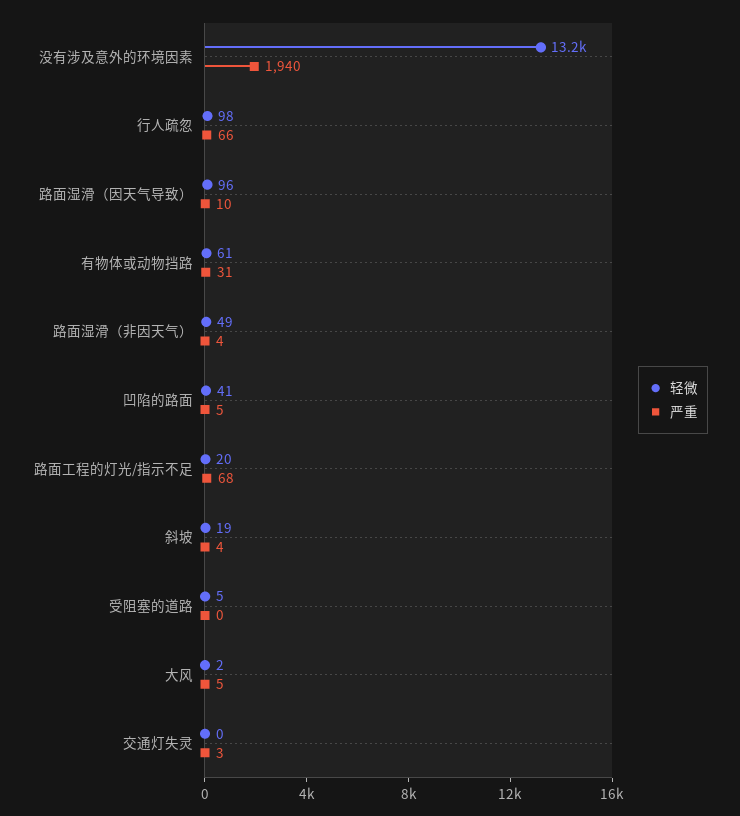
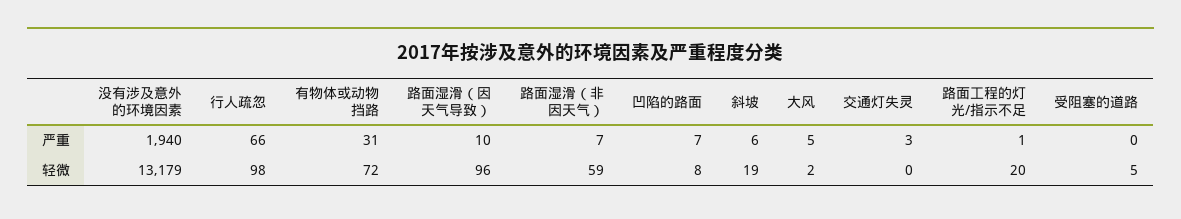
轻微, 有物体或动物挡路: 61 -> 72
轻微, 路面湿滑（非因天气）: 49 -> 59
严重, 路面湿滑（非因天气）: 4 -> 7
轻微, 凹陷的路面: 41 -> 8
严重, 凹陷的路面: 5 -> 7
严重, 路面工程的灯光/指示不足: 68 -> 1
严重, 斜坡: 4 -> 6

